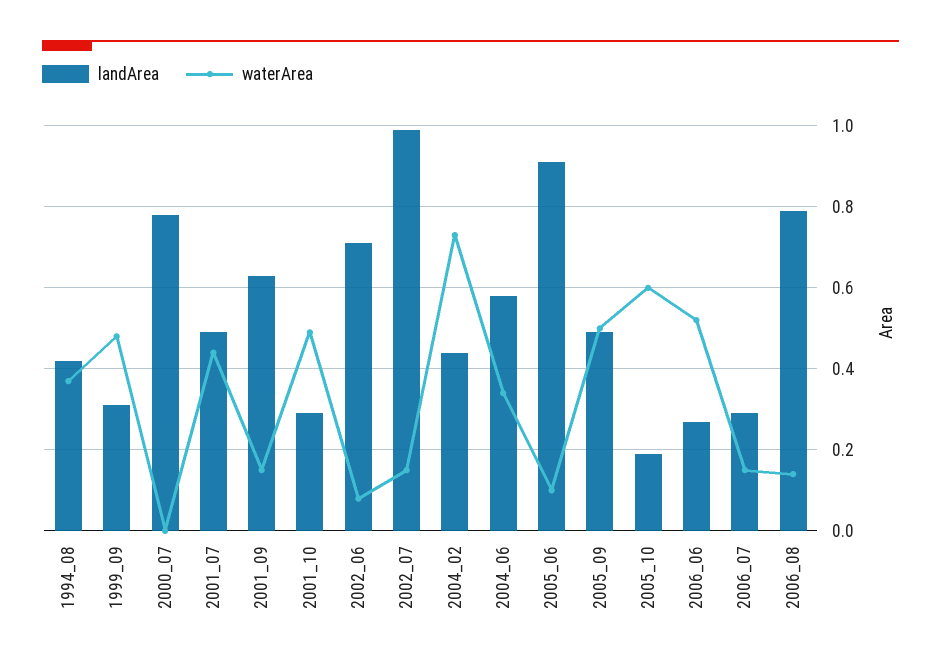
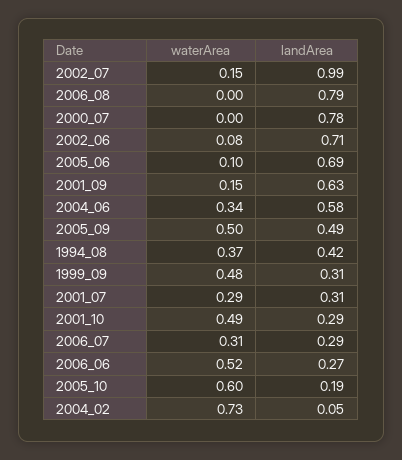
landArea, 2001_07: 0.5 -> 0.31
waterArea, 2001_07: 0.45 -> 0.29
landArea, 2004_02: 0.45 -> 0.05
landArea, 2005_06: 0.9 -> 0.69
waterArea, 2006_07: 0.15 -> 0.31
waterArea, 2006_08: 0.15 -> 0

